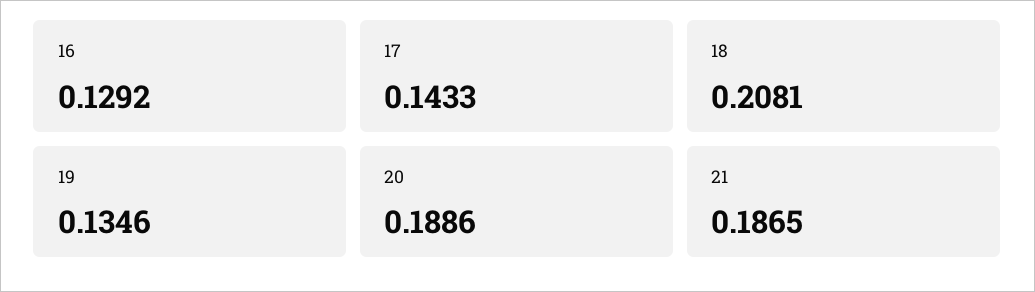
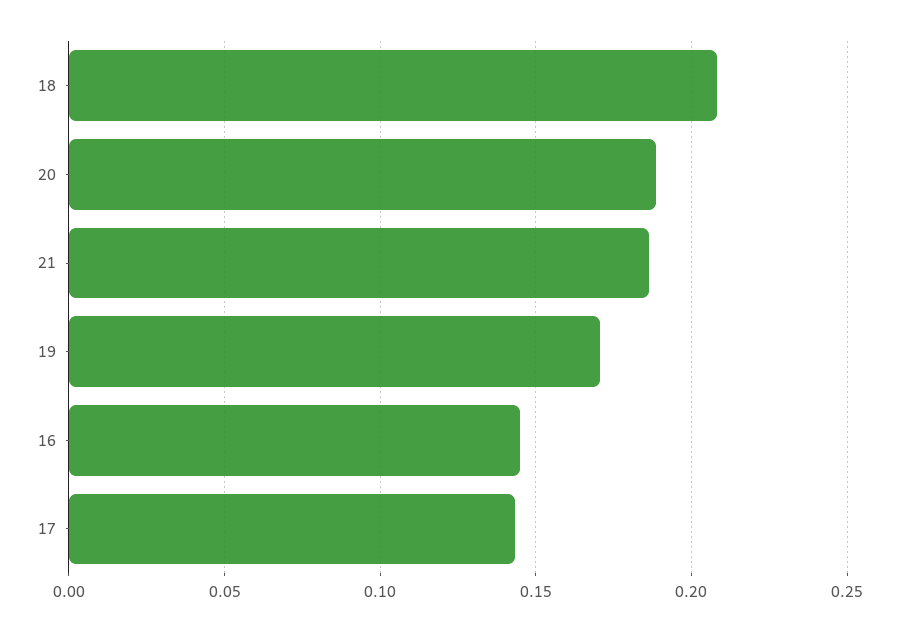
16: 0.1292 -> 0.145
19: 0.1346 -> 0.17

